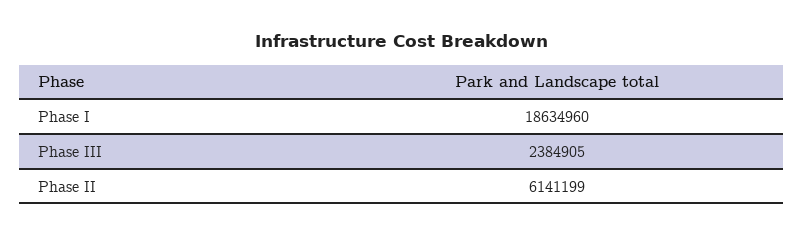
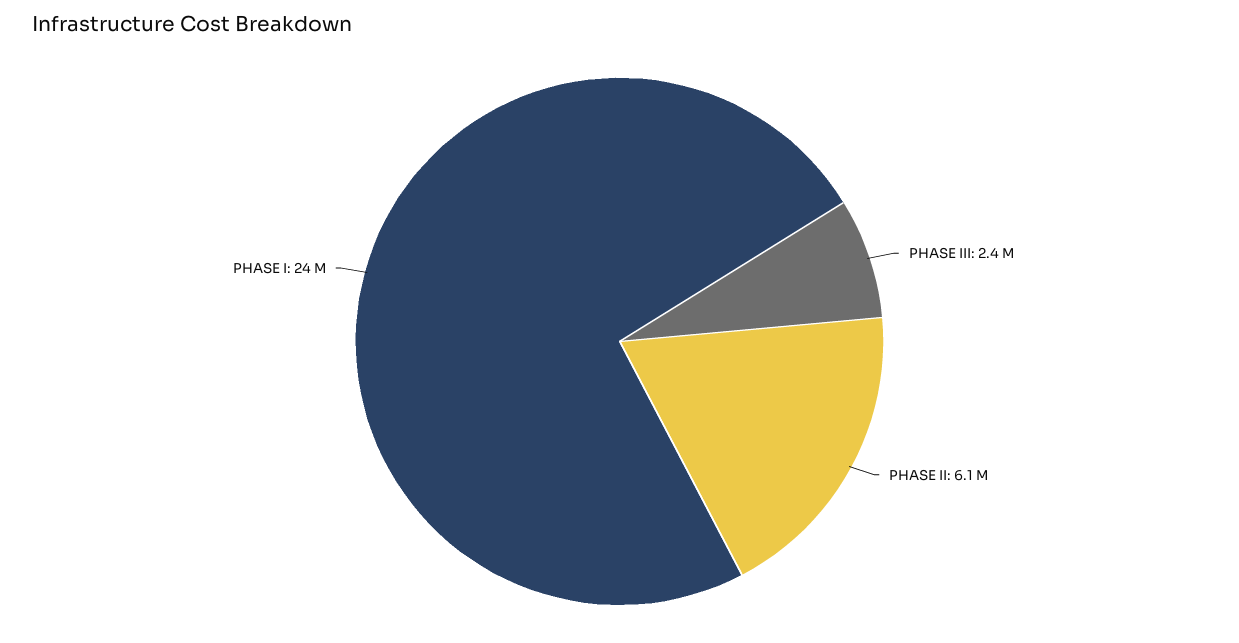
Phase I: 18634960 -> 24000000

